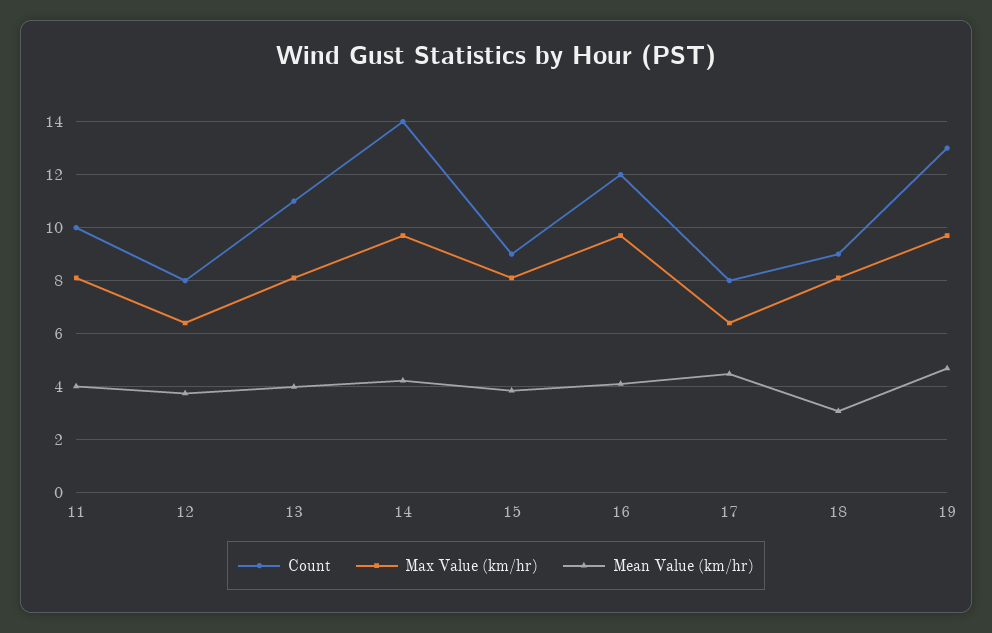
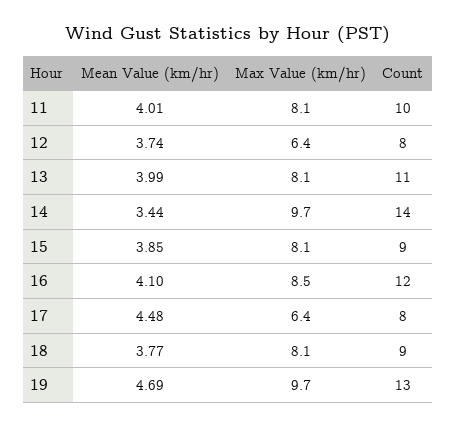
Mean Value (km/hr), 14: 4.25 -> 3.44
Max Value (km/hr), 16: 9.75 -> 8.5
Mean Value (km/hr), 18: 3 -> 3.77

